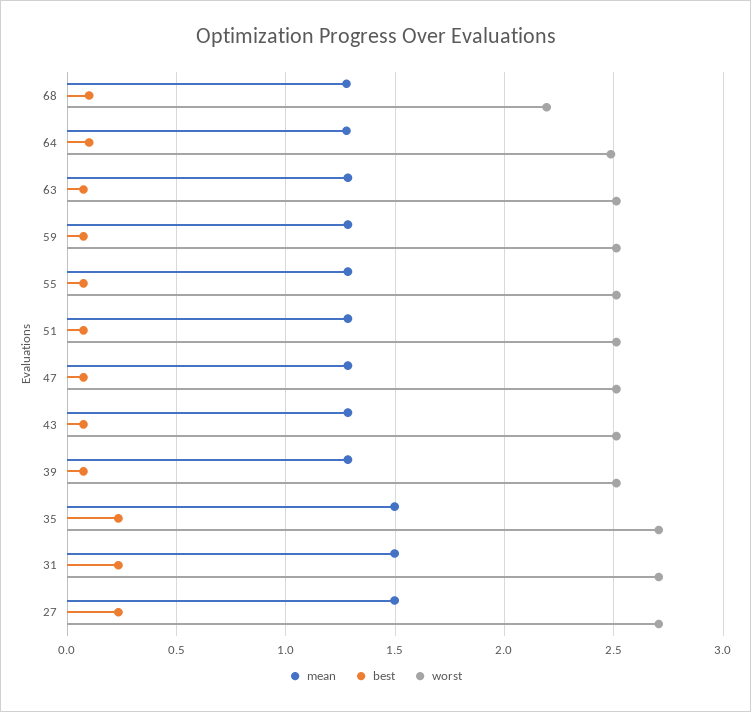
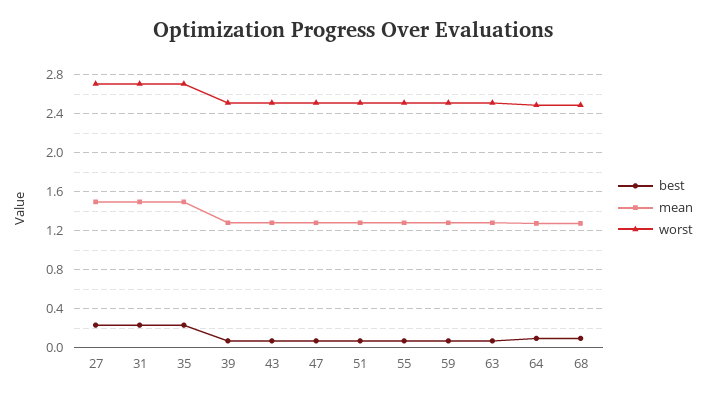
worst, 68: 2.2 -> 2.5

